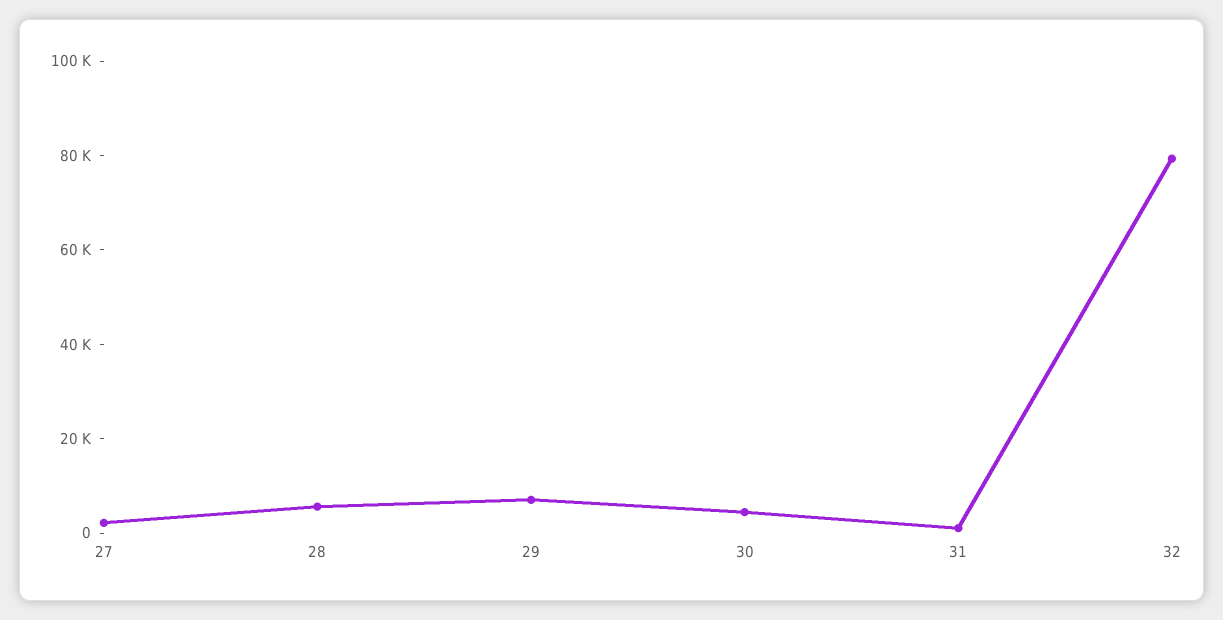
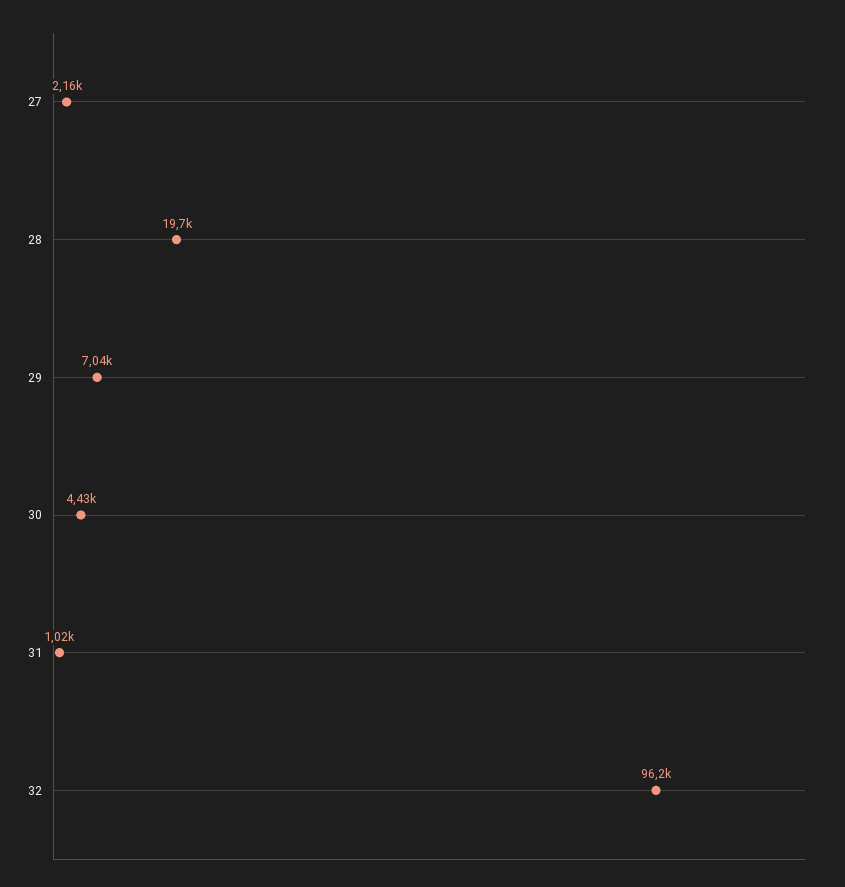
28: 5000 -> 19700
32: 80000 -> 96200

